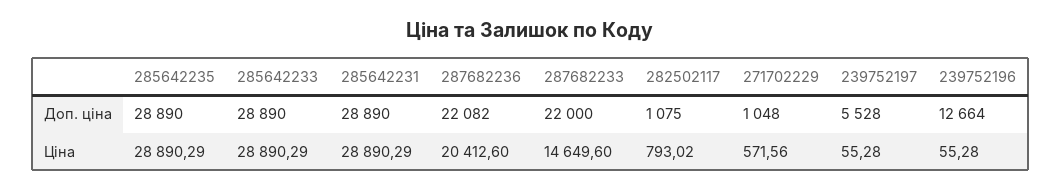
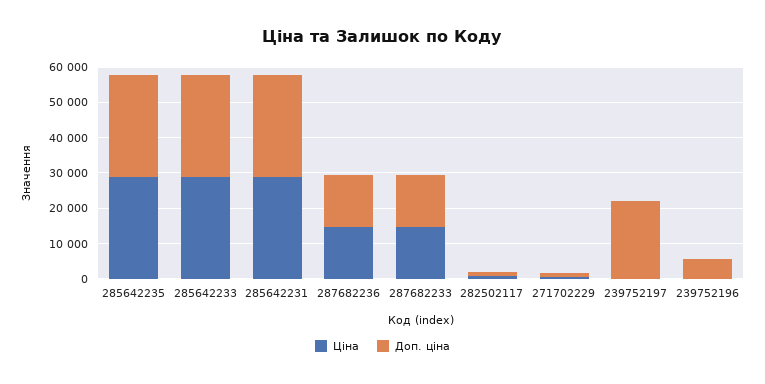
Доп. ціна, 287682236: 22082 -> 15000
Доп. ціна, 287682233: 22000 -> 15000
Доп. ціна, 239752197: 5528 -> 22500
Доп. ціна, 239752196: 12664 -> 5000
Ціна, 287682236: 20412.6 -> 15000

